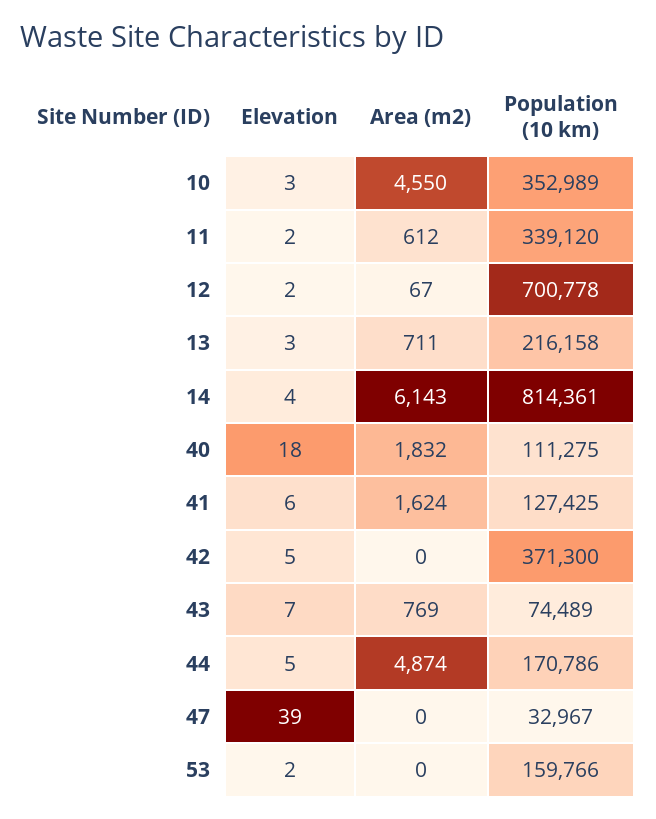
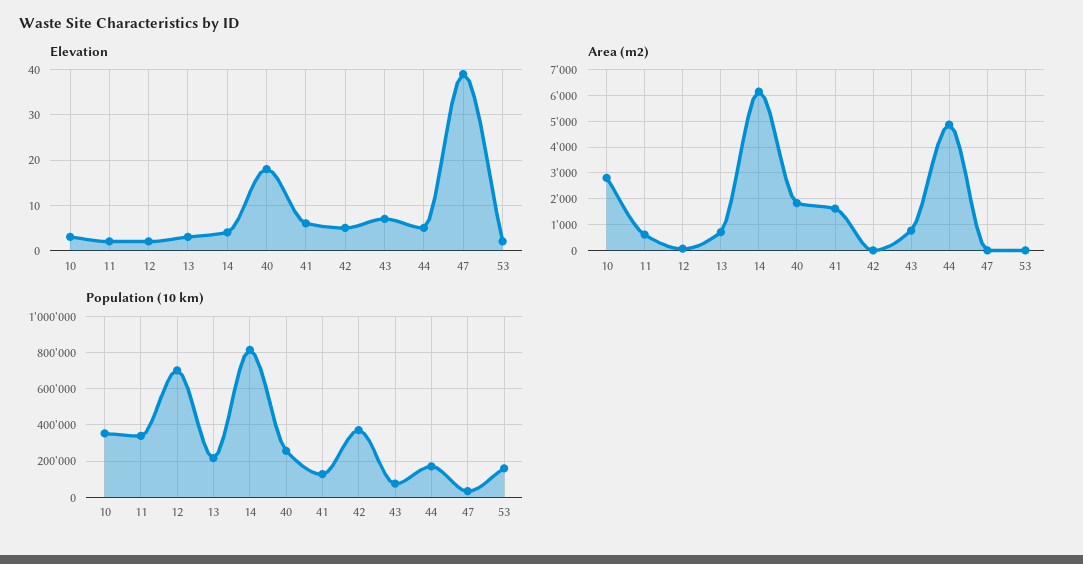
Area (m2), 10: 4550 -> 2750
Population (10 km), 40: 111275 -> 250000

